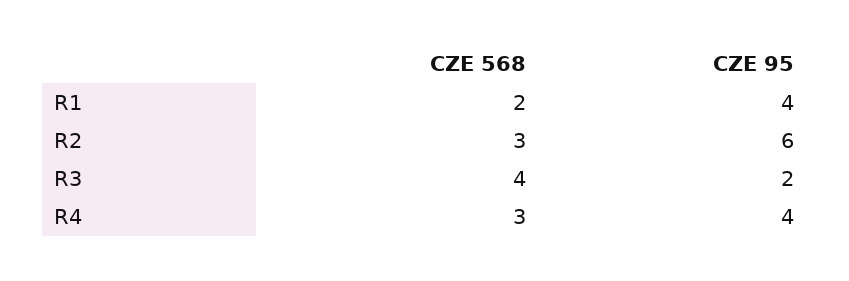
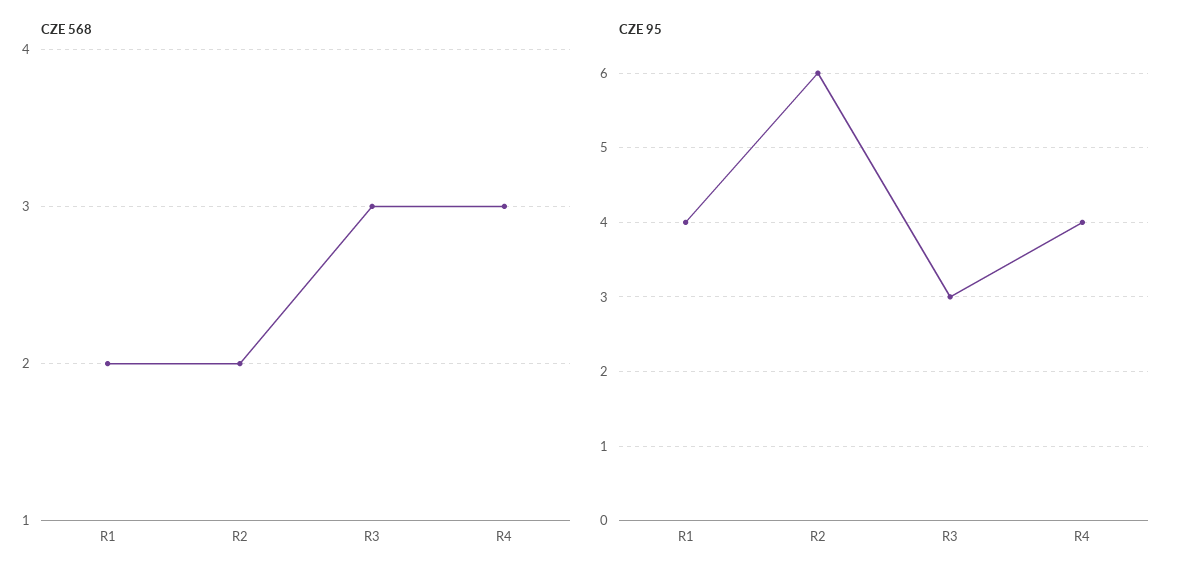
CZE 568, R2: 3 -> 2
CZE 568, R3: 4 -> 3
CZE 95, R3: 2 -> 3

